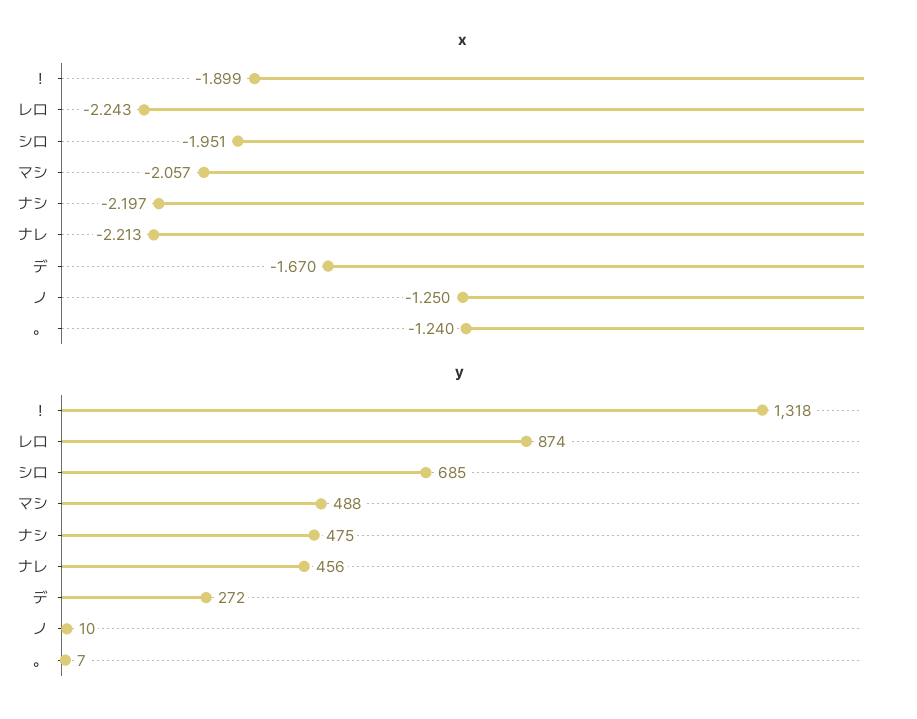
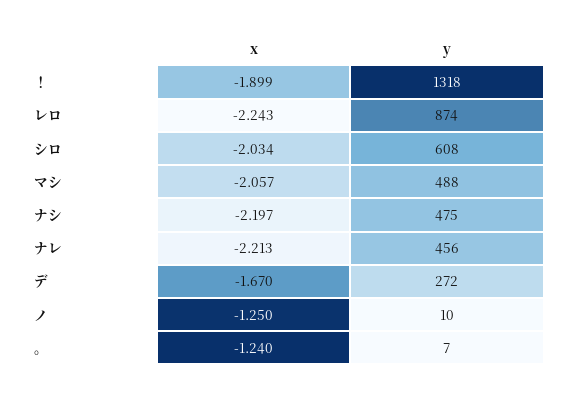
x, シロ: -1.951 -> -2.034
y, シロ: 685 -> 608

